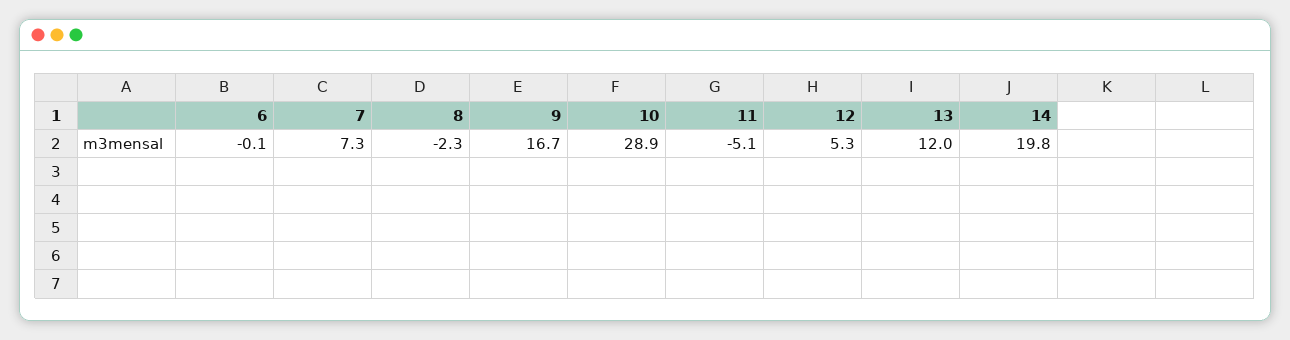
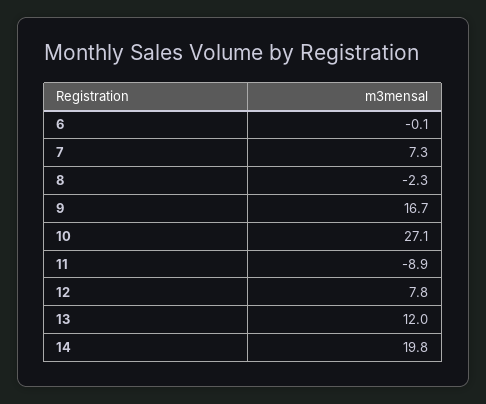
10: 28.9 -> 27.1
11: -5.1 -> -8.9
12: 5.3 -> 7.8

